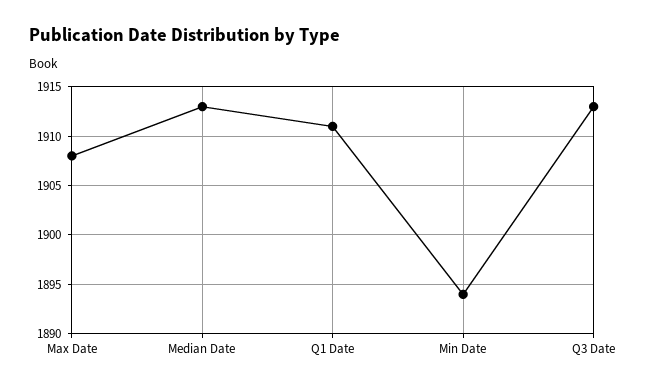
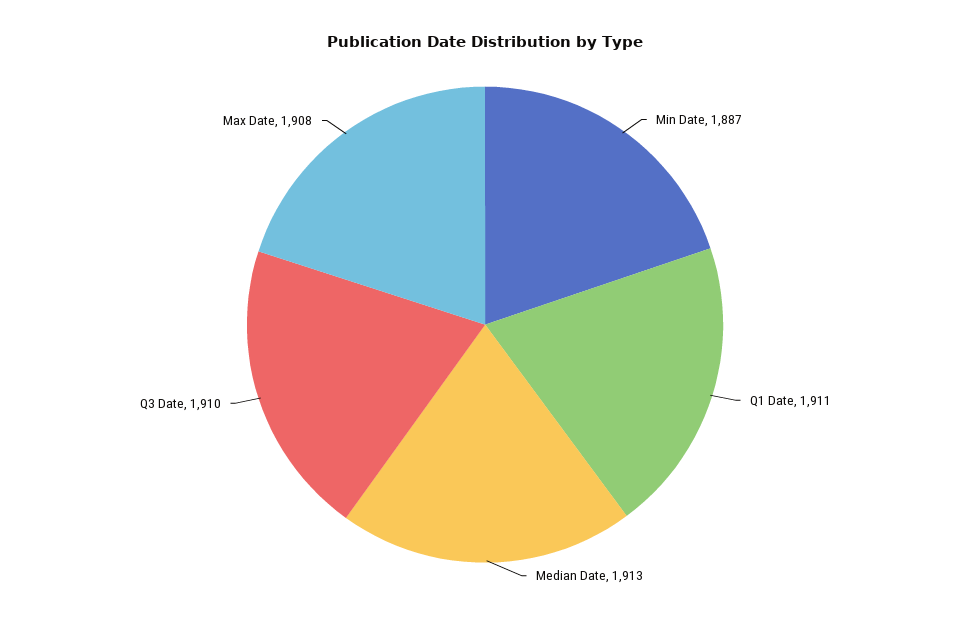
Min Date: 1894 -> 1887
Q3 Date: 1913 -> 1910

